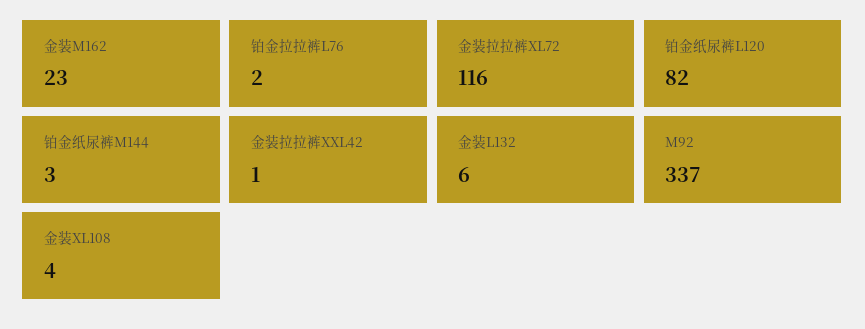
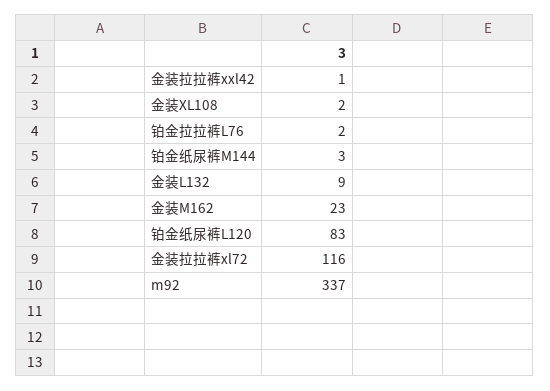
铂金纸尿裤L120: 82 -> 83
金装L132: 6 -> 9
金装XL108: 4 -> 2

